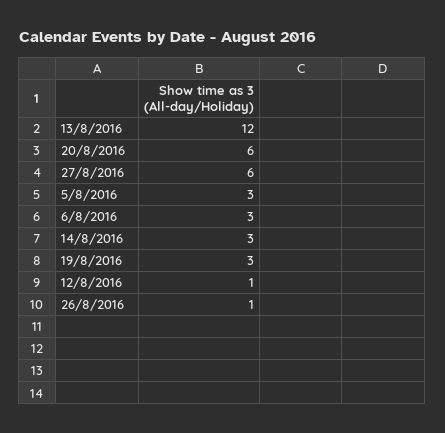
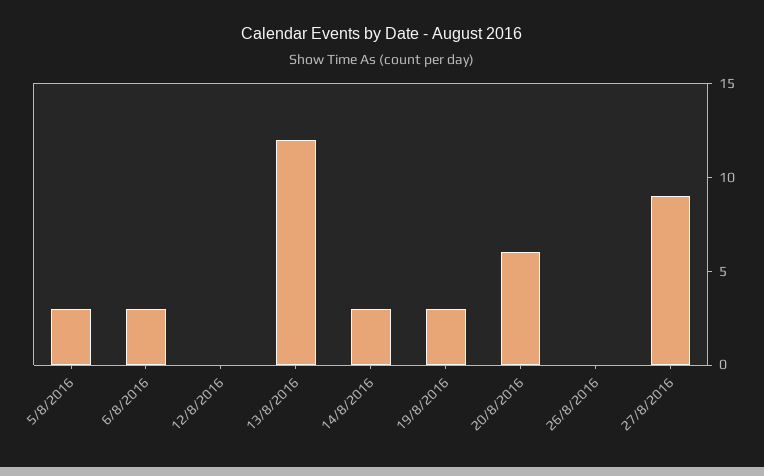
27/8/2016: 6 -> 9
12/8/2016: 1 -> 0
26/8/2016: 1 -> 0

